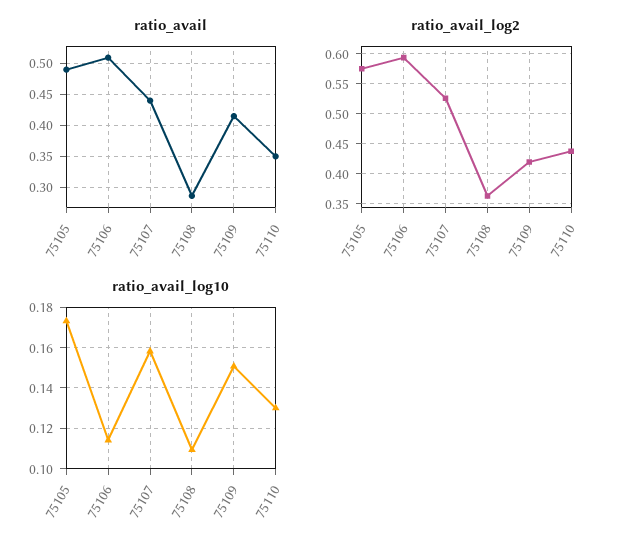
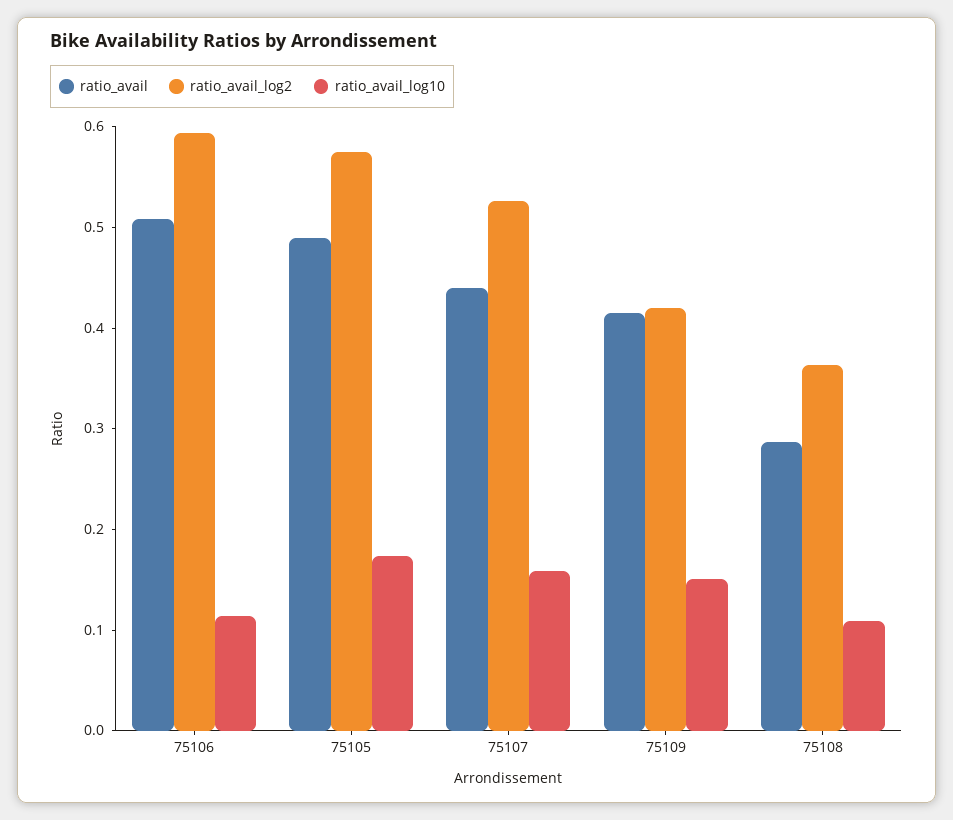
ratio_avail, 75110: 0.35 -> none
ratio_avail_log2, 75110: 0.44 -> none
ratio_avail_log10, 75110: 0.13 -> none

